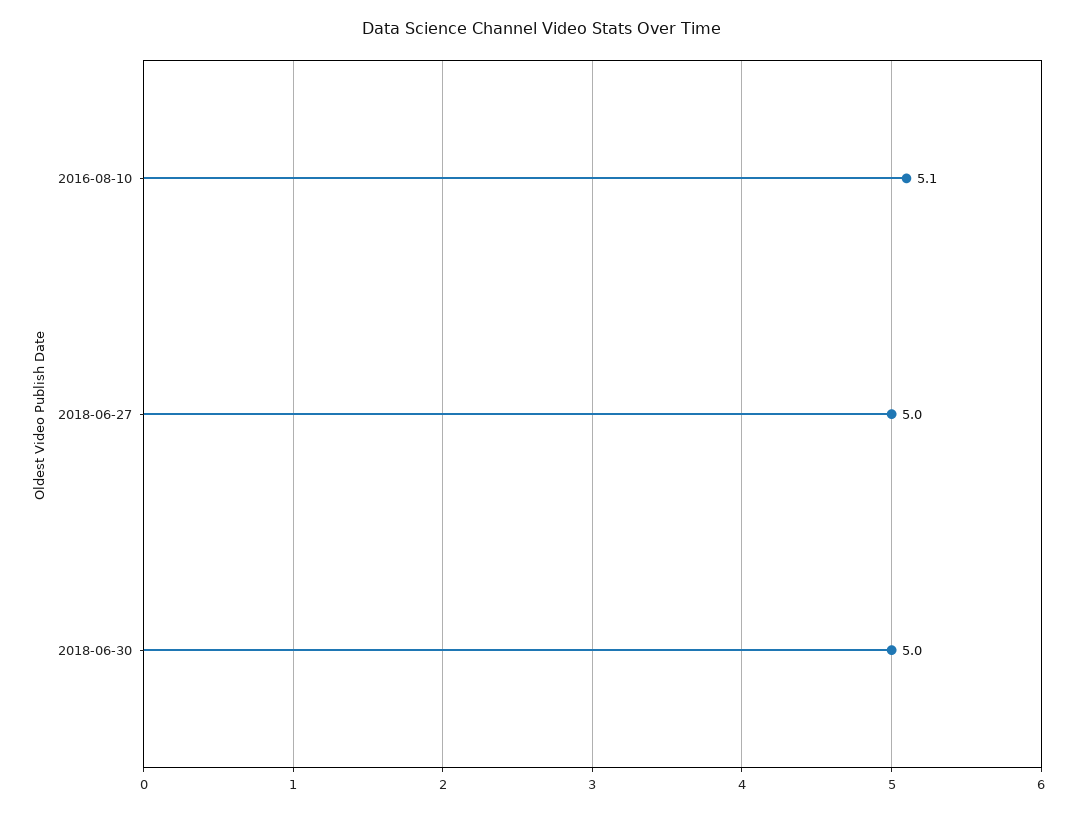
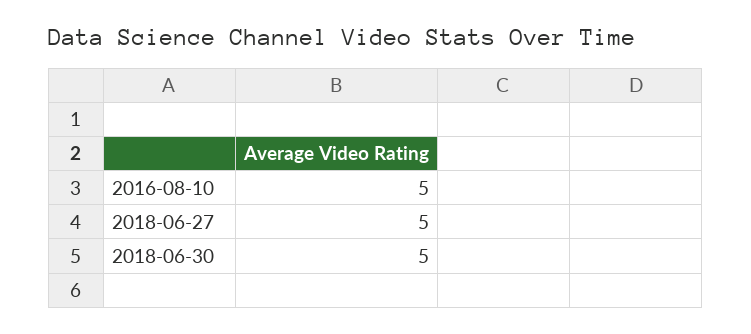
2016-08-10: 5.1 -> 5

